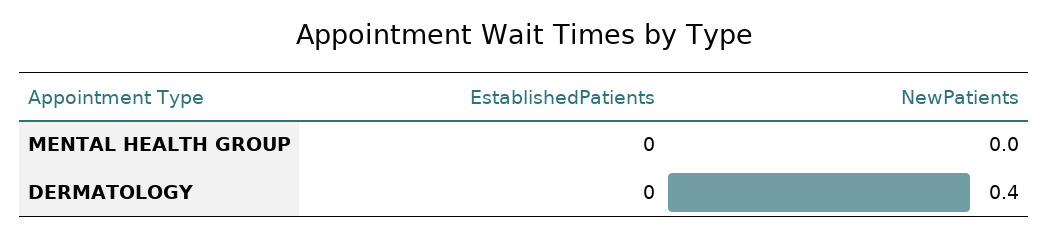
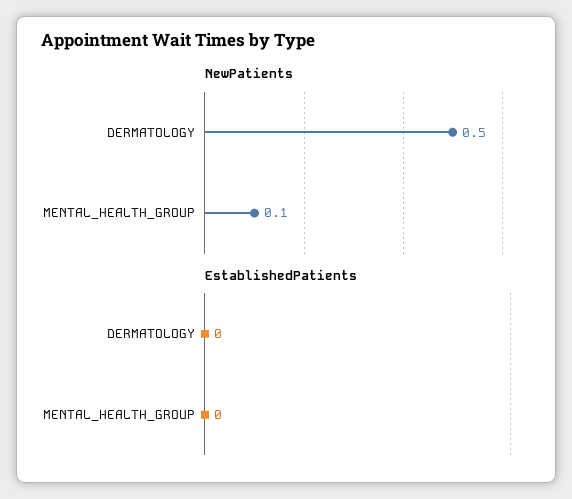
NewPatients, MENTAL HEALTH GROUP: 0 -> 0.1
NewPatients, DERMATOLOGY: 0.4 -> 0.5

